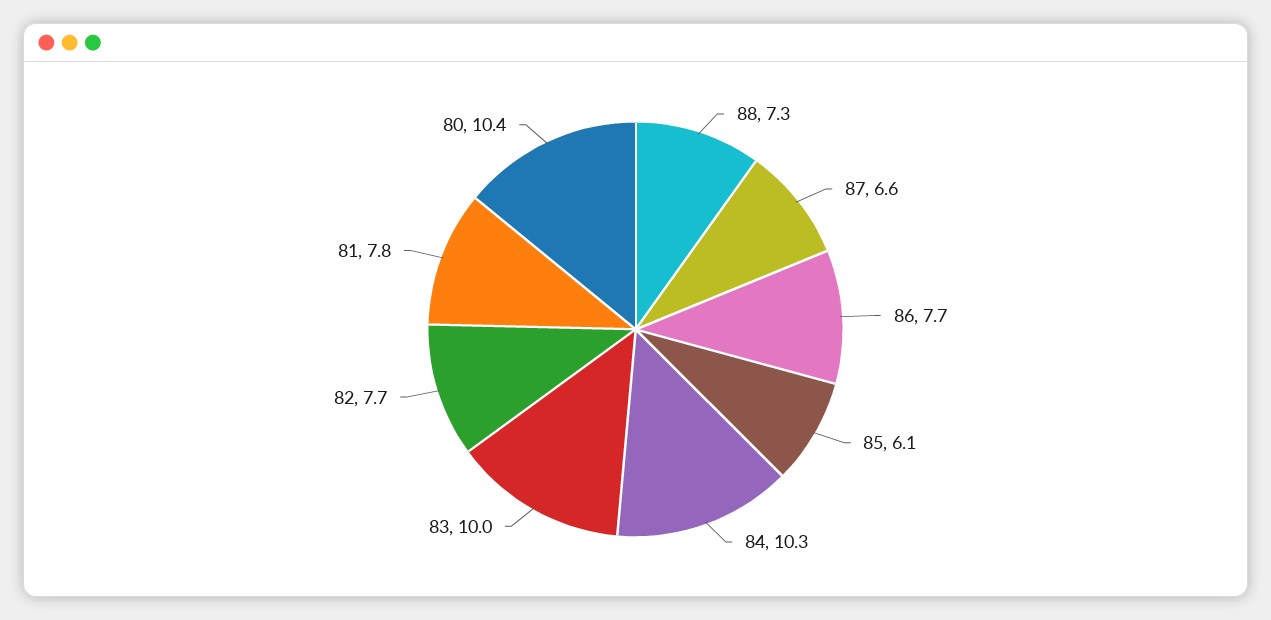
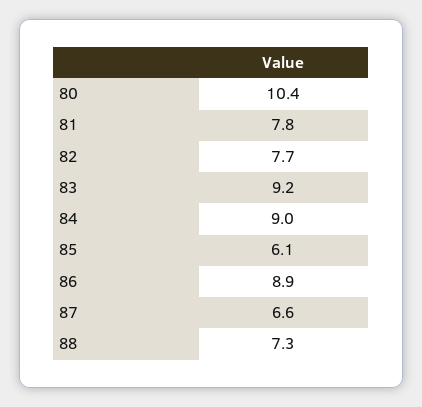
86: 7.7 -> 8.9
84: 10.3 -> 9
83: 10 -> 9.2

